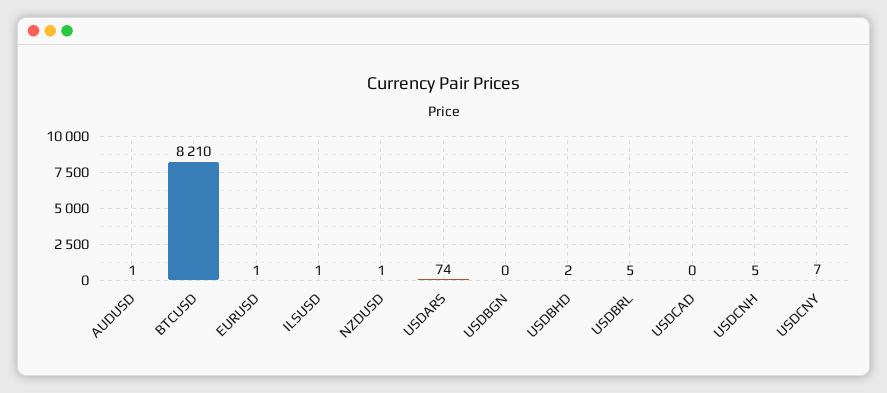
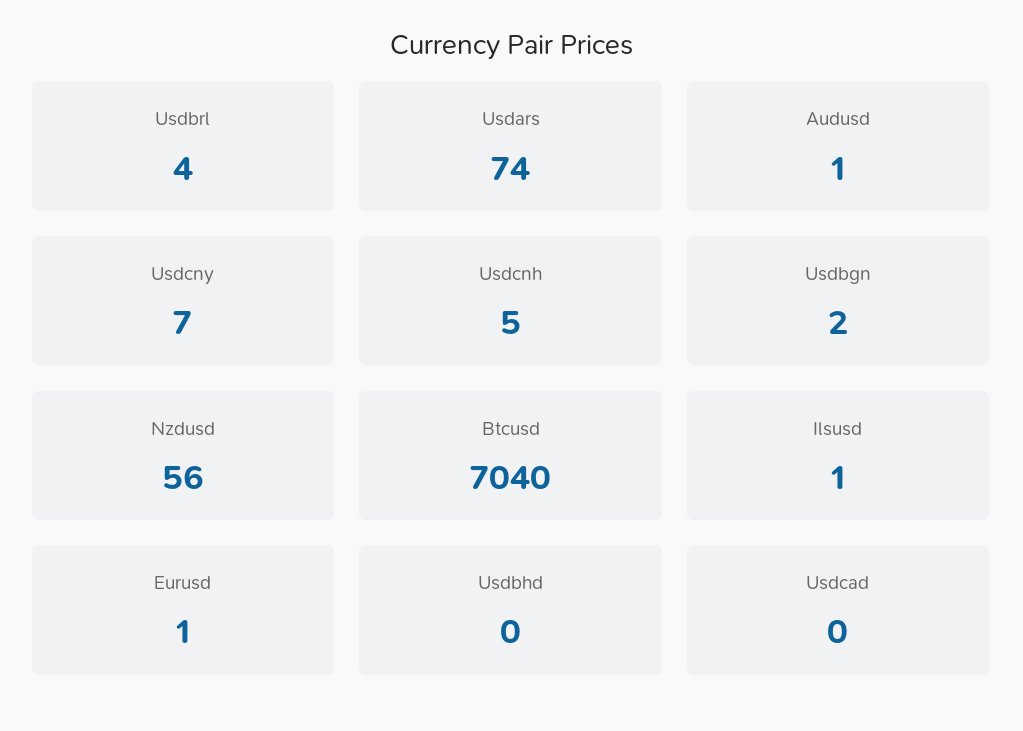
BTCUSD: 8210 -> 7040
NZDUSD: 1 -> 56
USDBGN: 0 -> 2
USDBHD: 2 -> 0
USDBRL: 5 -> 4

